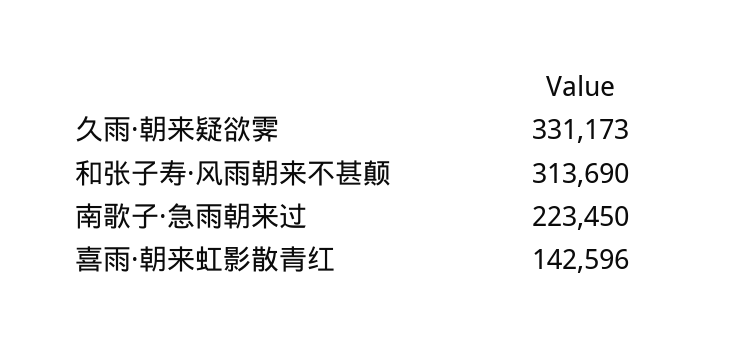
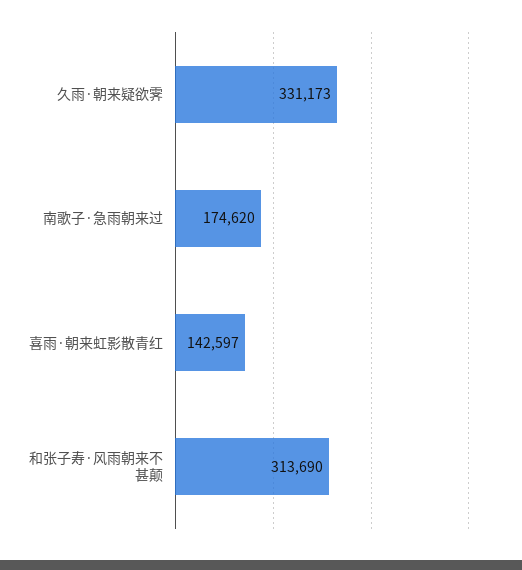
南歌子·急雨朝来过: 223450 -> 174620
喜雨·朝来虹影散青红: 142596 -> 142597

